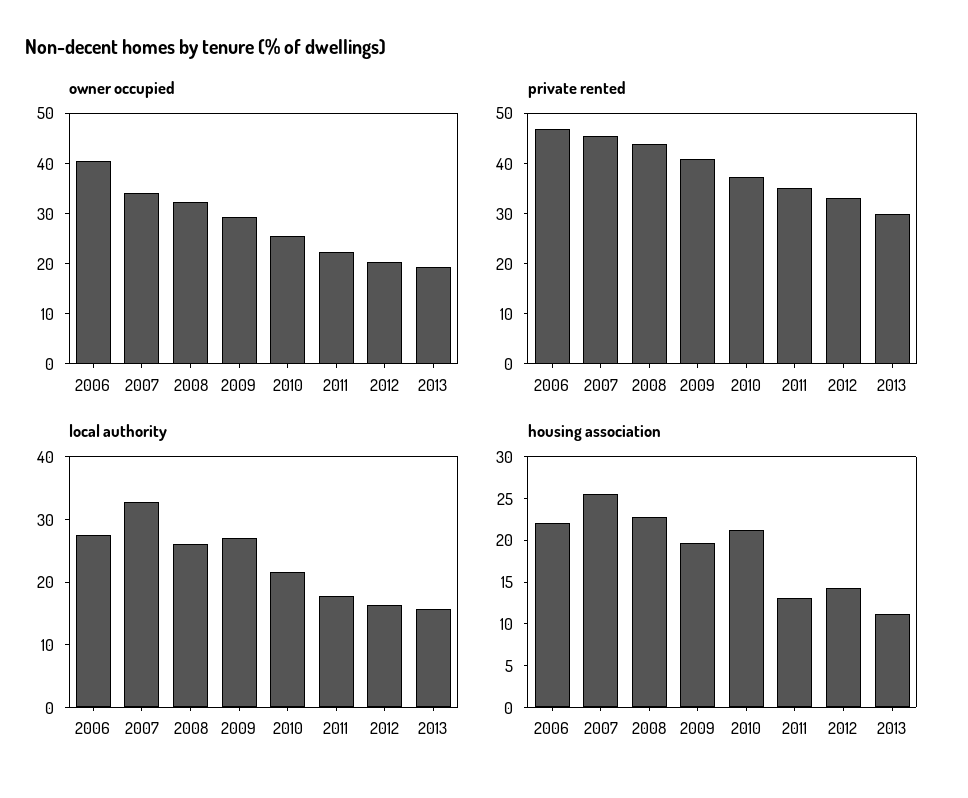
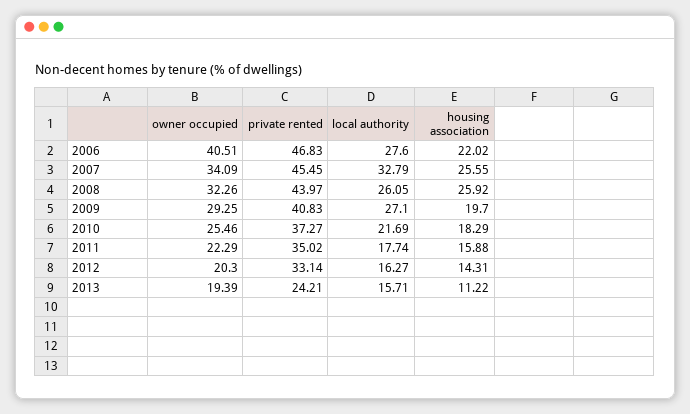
private rented, 2013: 30 -> 24.21
housing association, 2008: 23 -> 25.92
housing association, 2010: 21 -> 18.29
housing association, 2011: 13 -> 15.88

